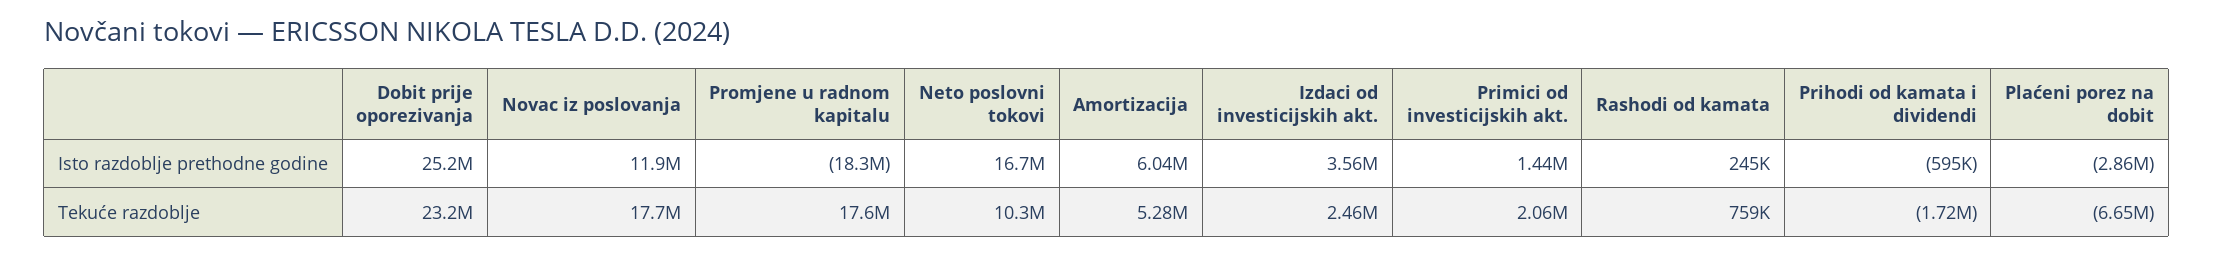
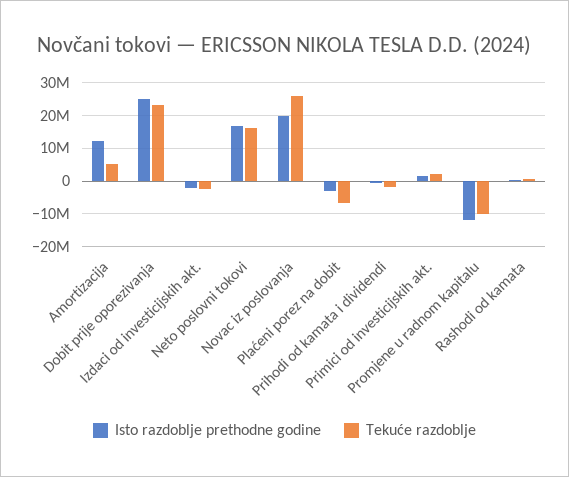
Isto razdoblje prethodne godine, Novac iz poslovanja: 11900000 -> 20000000
Isto razdoblje prethodne godine, Promjene u radnom kapitalu: -18300000 -> -12000000
Isto razdoblje prethodne godine, Amortizacija: 6040000 -> 12000000
Isto razdoblje prethodne godine, Izdaci od investicijskih akt.: 3560000 -> -2000000
Tekuće razdoblje, Novac iz poslovanja: 17700000 -> 26000000
Tekuće razdoblje, Promjene u radnom kapitalu: 17600000 -> -10000000
Tekuće razdoblje, Neto poslovni tokovi: 10300000 -> 16000000
Tekuće razdoblje, Izdaci od investicijskih akt.: 2460000 -> -2000000

